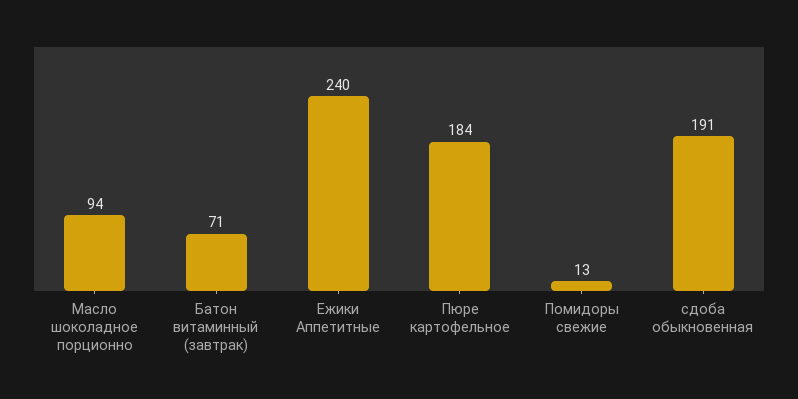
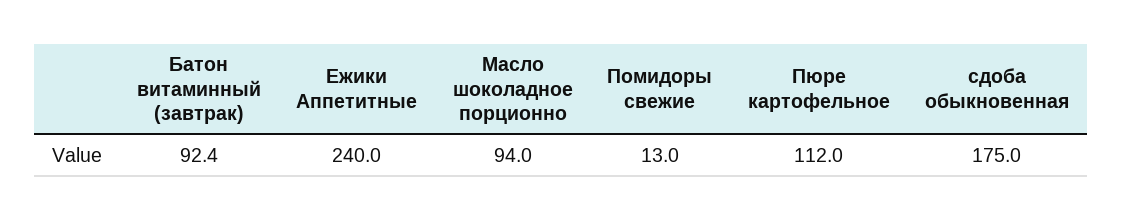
Батон витаминный (завтрак): 71 -> 92.4
Пюре картофельное: 184 -> 112
сдоба обыкновенная: 191 -> 175

